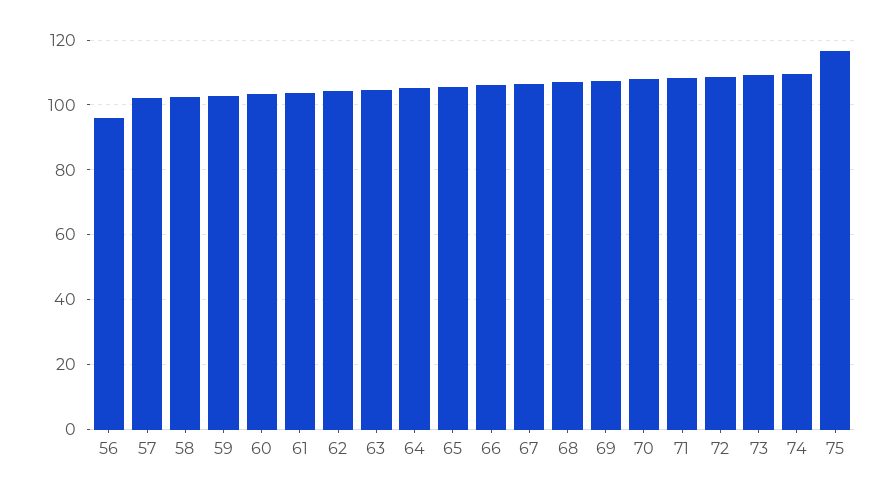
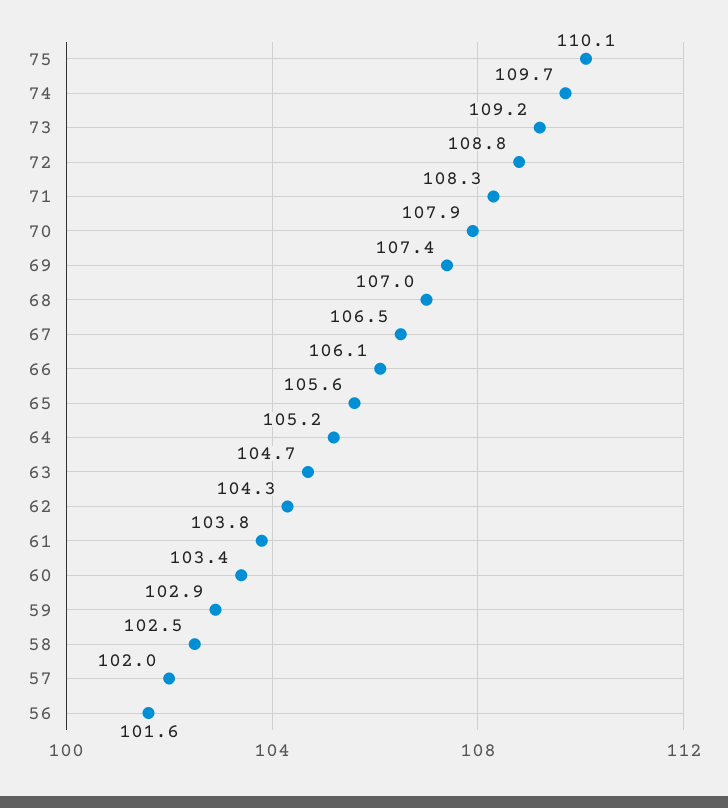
56: 96 -> 101.6
75: 116 -> 110.1

